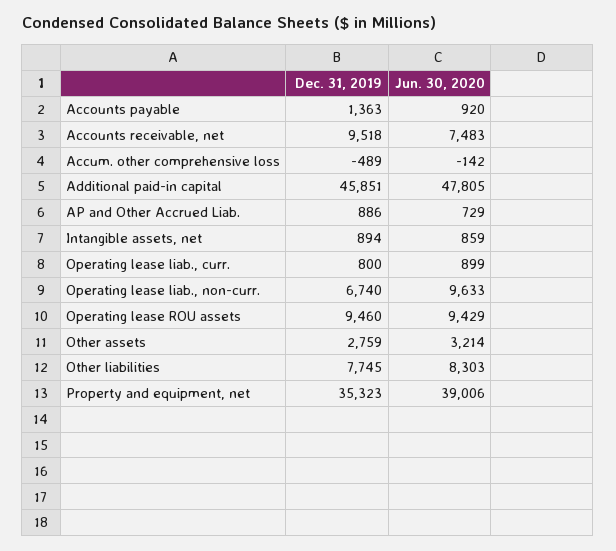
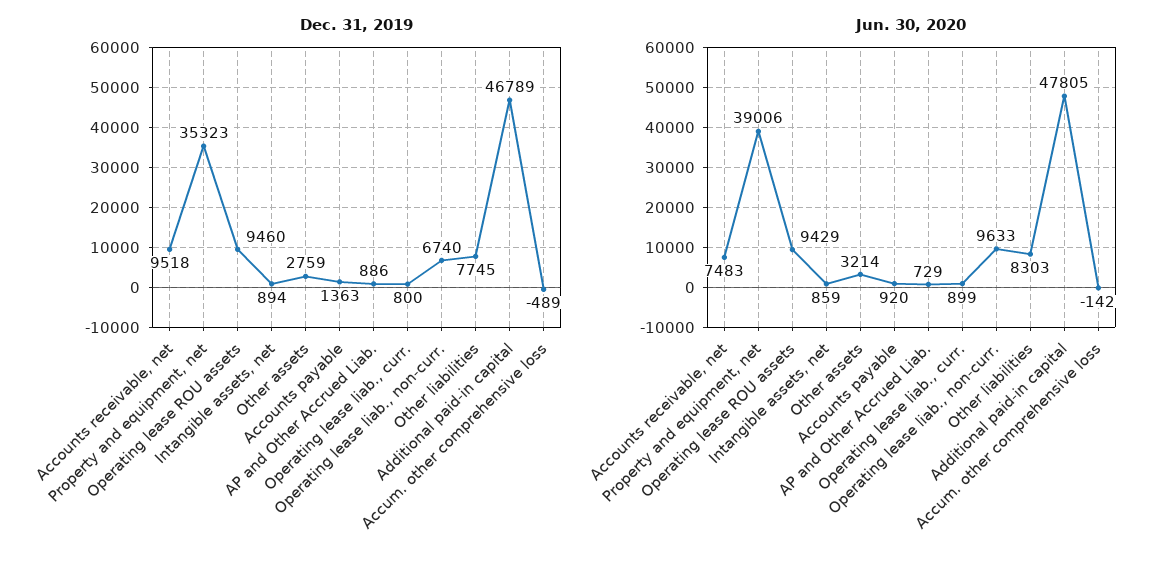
Dec. 31, 2019, Additional paid-in capital: 45851 -> 46789

